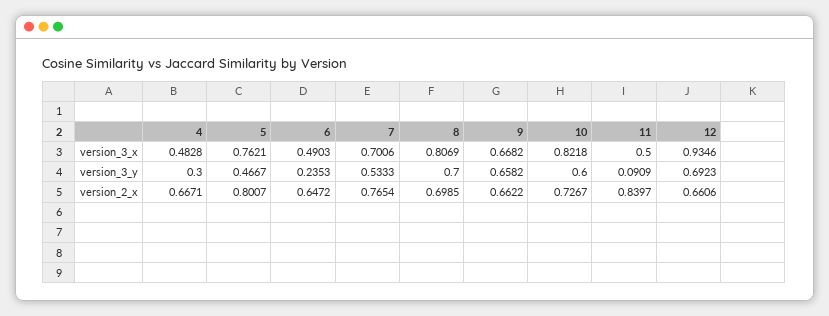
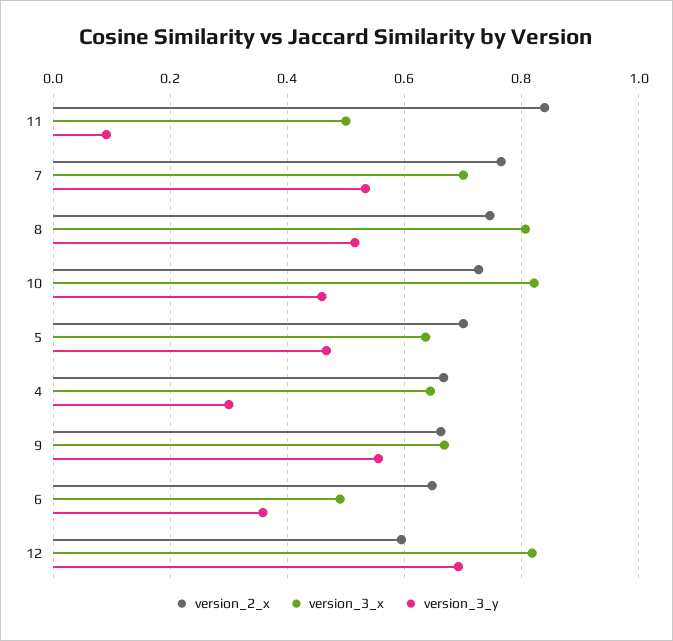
version_3_x, 4: 0.4828 -> 0.64
version_3_x, 5: 0.7621 -> 0.64
version_3_x, 12: 0.9346 -> 0.82
version_3_y, 6: 0.2353 -> 0.36
version_3_y, 8: 0.7 -> 0.52
version_3_y, 9: 0.6582 -> 0.56
version_3_y, 10: 0.6 -> 0.46
version_2_x, 5: 0.8007 -> 0.7
version_2_x, 8: 0.6985 -> 0.74
version_2_x, 12: 0.6606 -> 0.6

